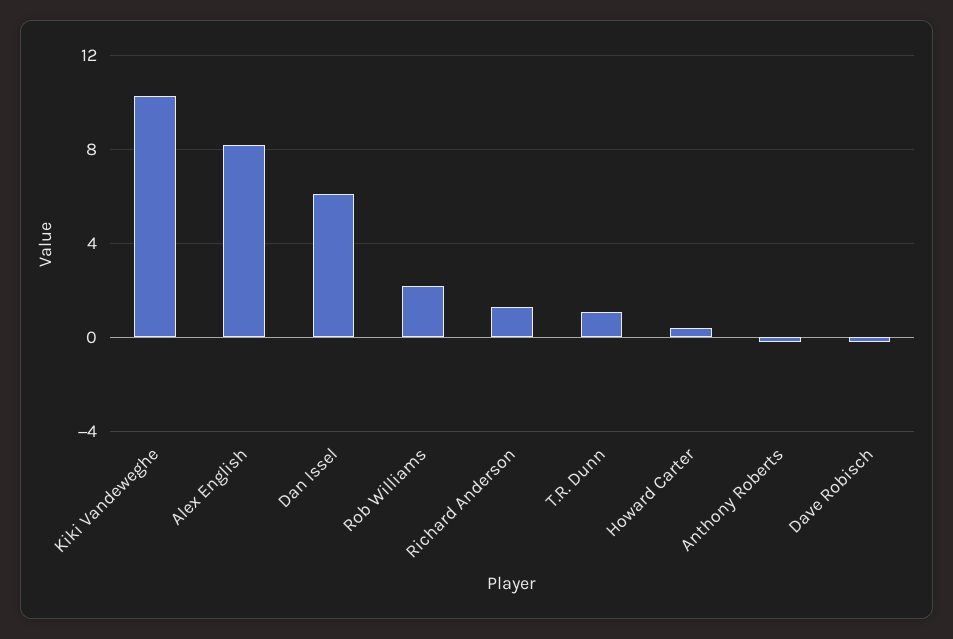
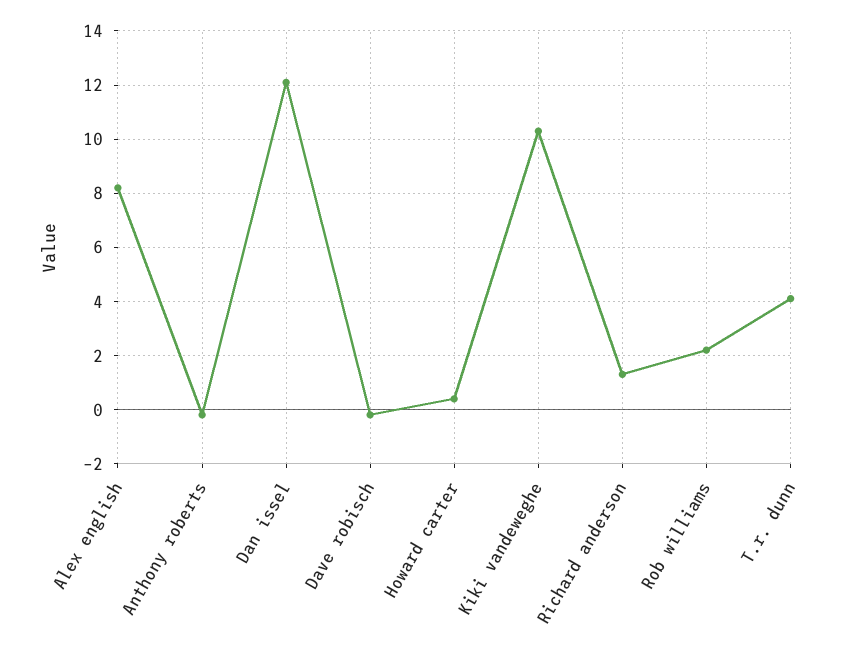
Dan Issel: 6 -> 12
T.R. Dunn: 1 -> 4

